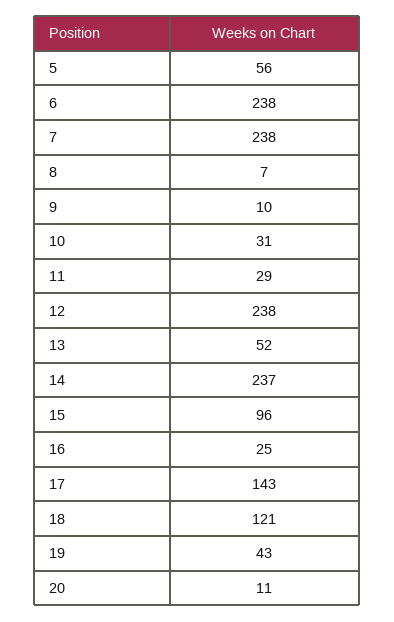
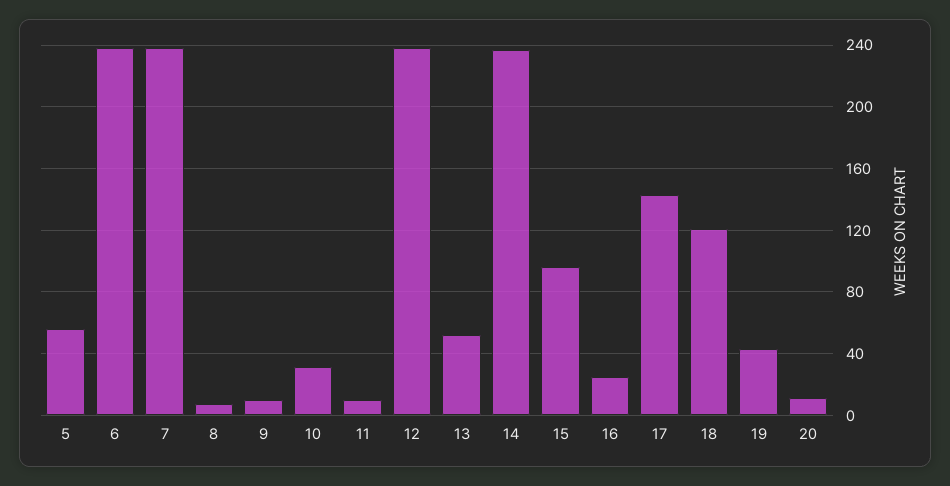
11: 29 -> 10

